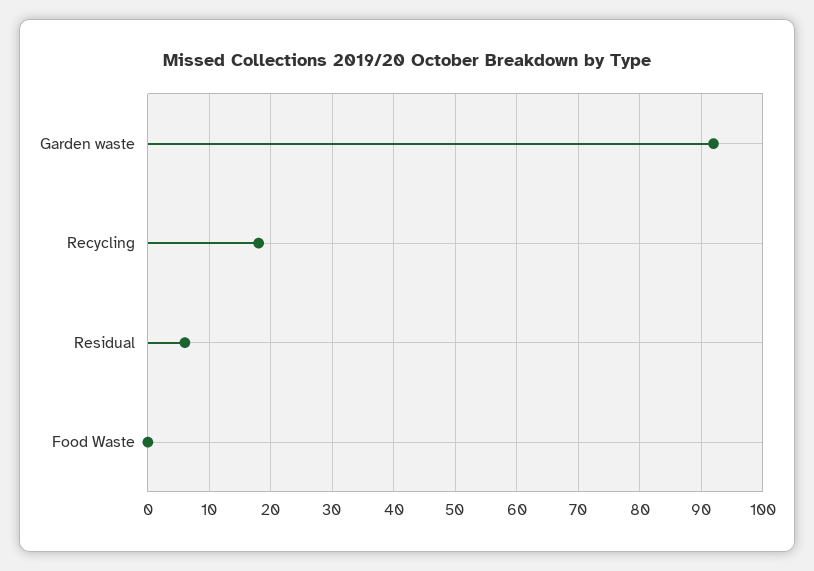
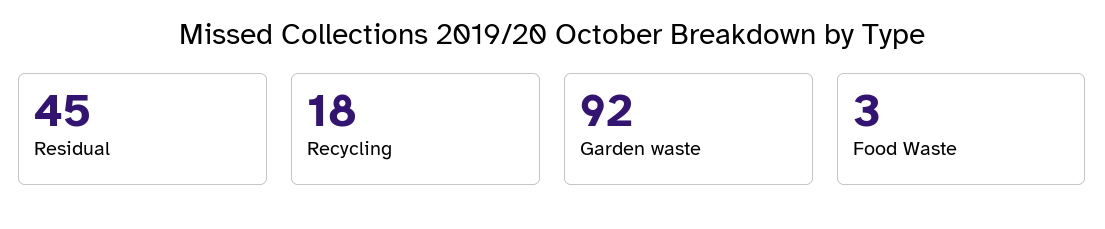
Residual: 6 -> 45
Food Waste: 0 -> 3

